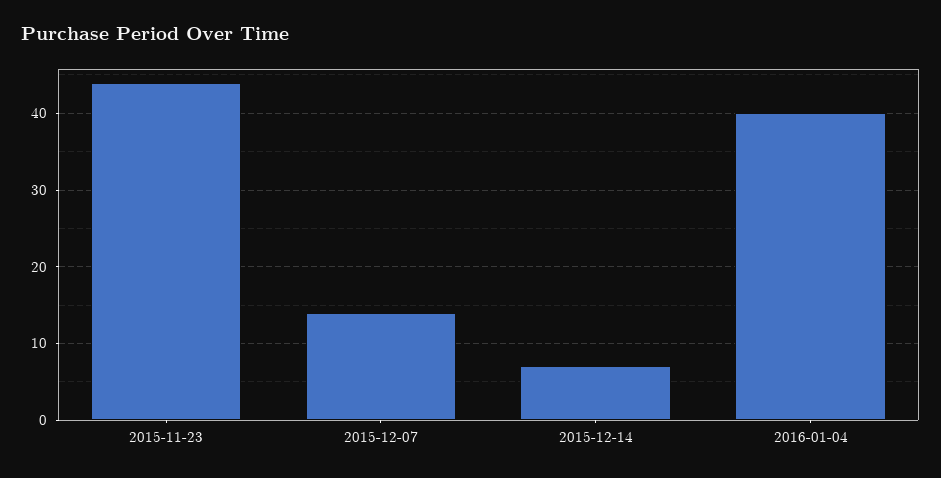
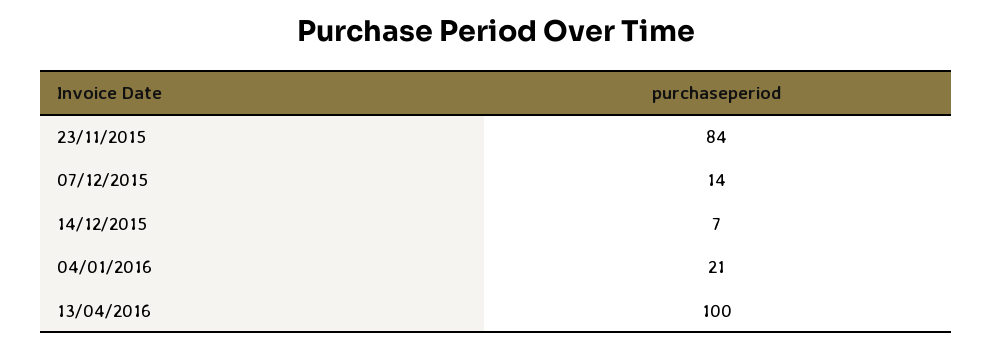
2015-11-23: 44 -> 84
2016-01-04: 40 -> 21
13/04/2016: none -> 100

